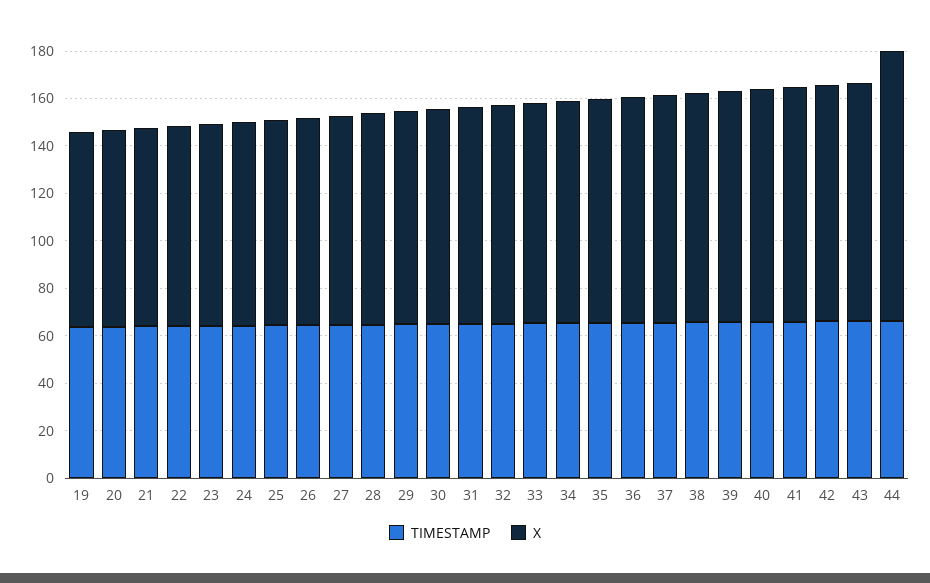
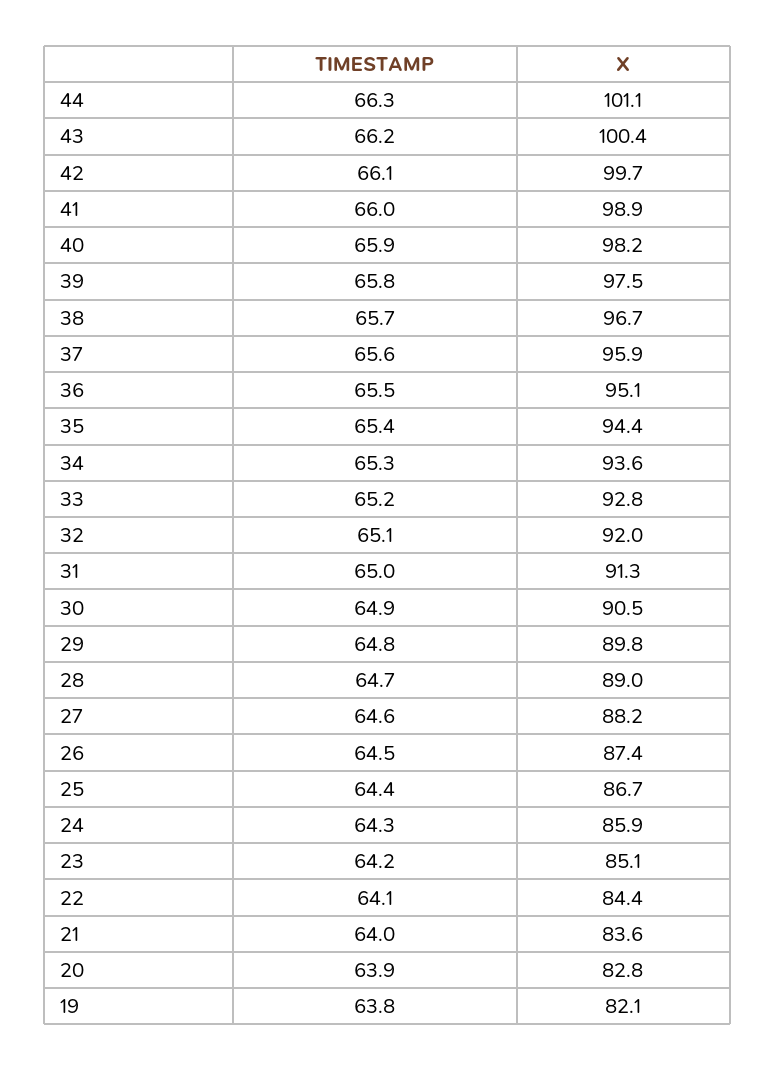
X, 44: 115 -> 101.1

